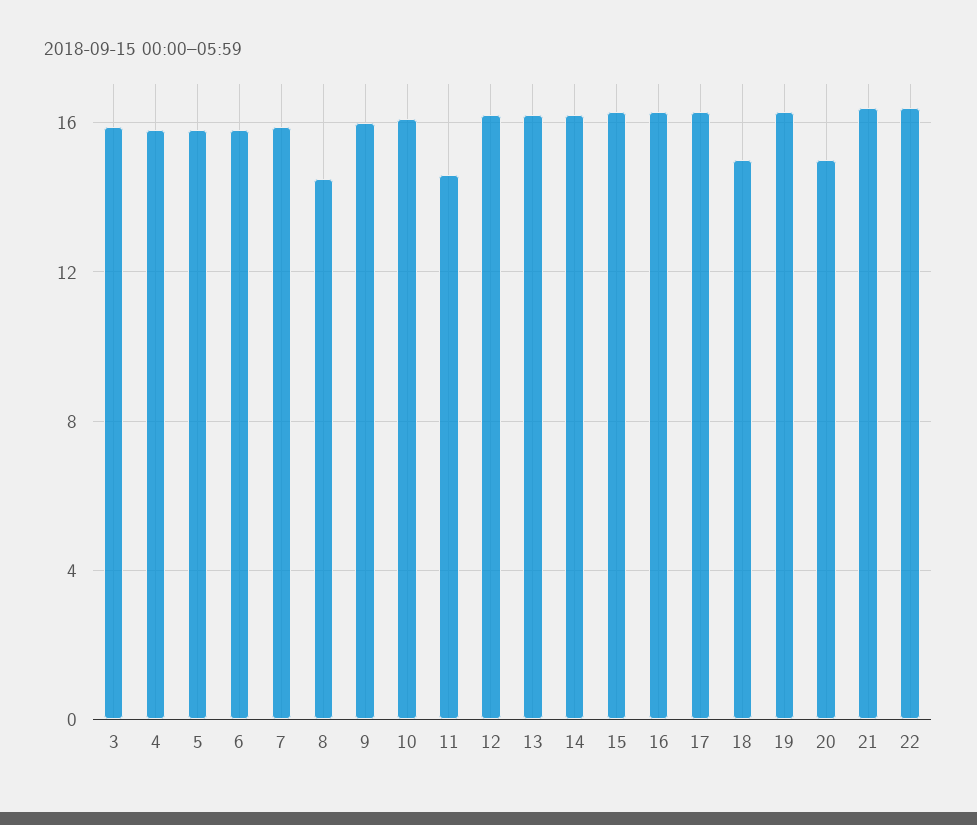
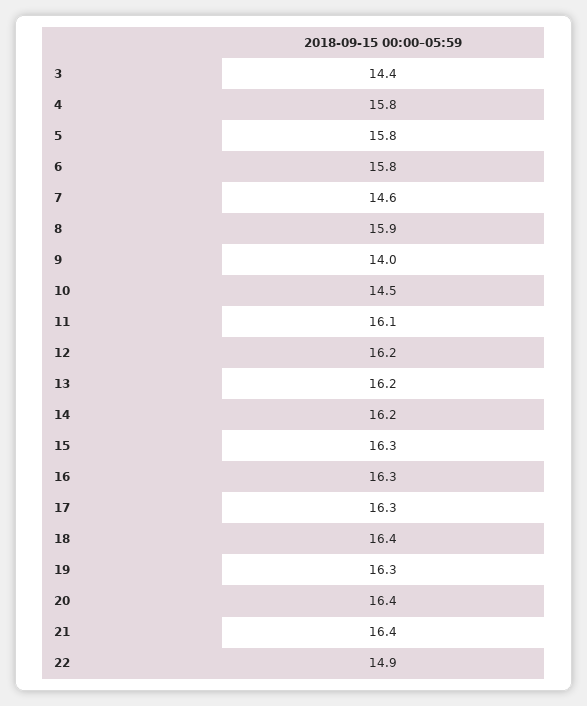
3: 16 -> 14.4
7: 16 -> 14.6
8: 14.5 -> 15.9
9: 16 -> 14
10: 16 -> 14.5
11: 14.5 -> 16.1
18: 15 -> 16.4
20: 15 -> 16.4
22: 16.5 -> 14.9

